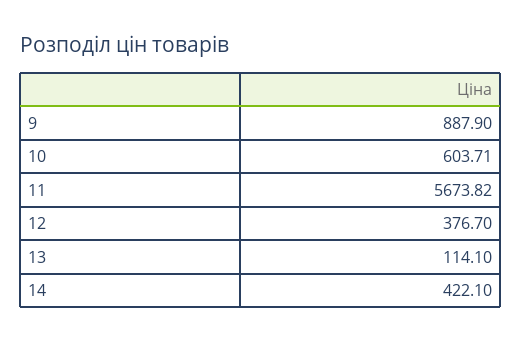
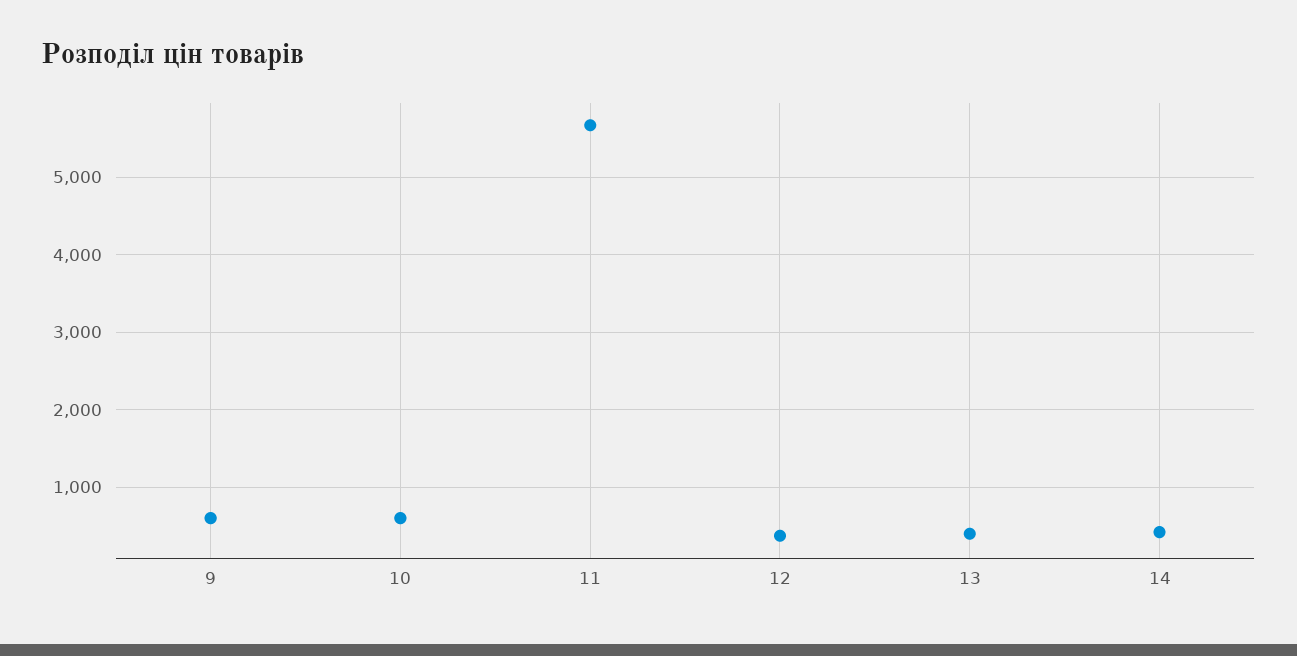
9: 887.9 -> 600
13: 114.1 -> 400

